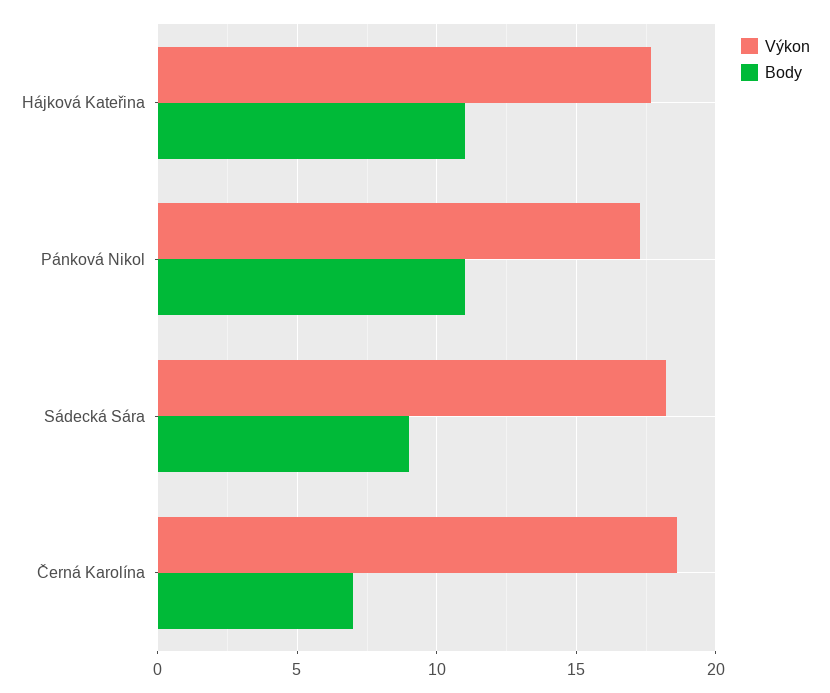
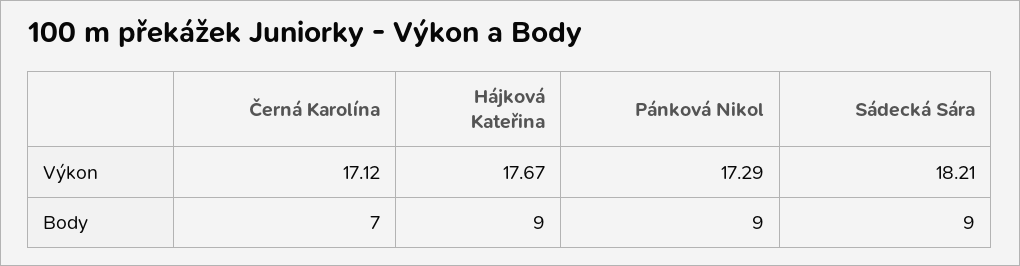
Body, Hájková Kateřina: 11 -> 9
Body, Pánková Nikol: 11 -> 9
Výkon, Černá Karolína: 18.5 -> 17.12

